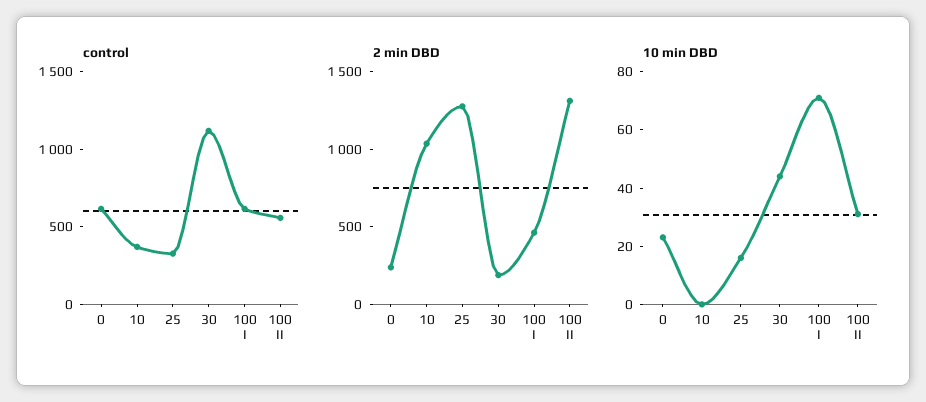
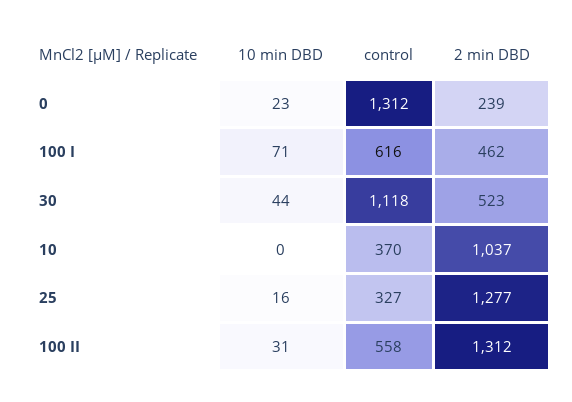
control, 0: 600 -> 1312
2 min DBD, 30: 200 -> 523

